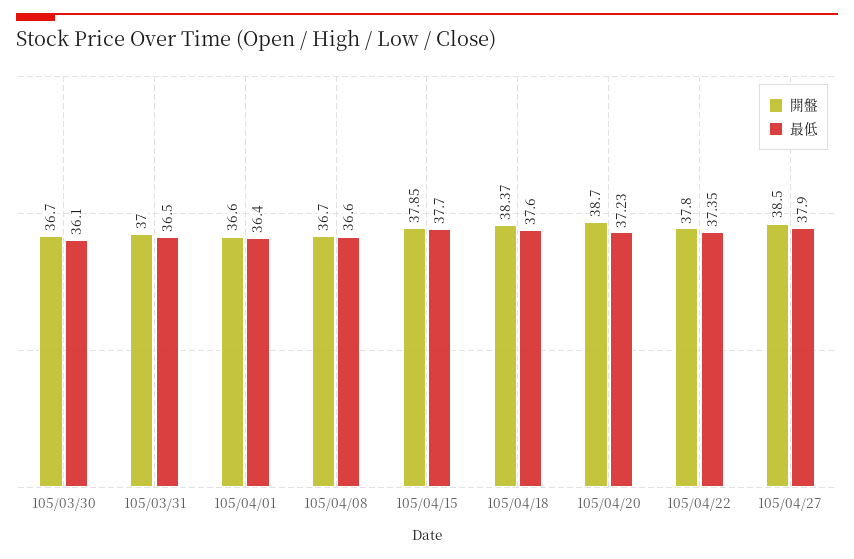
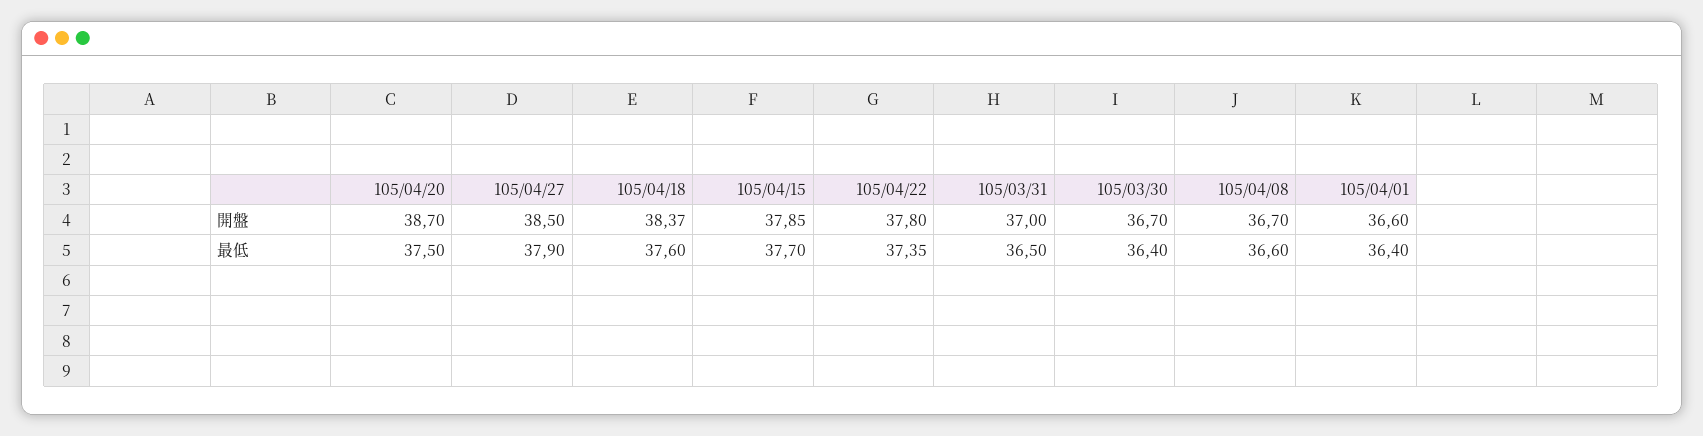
最低, 105/03/30: 36.1 -> 36.4
最低, 105/04/20: 37.23 -> 37.5

